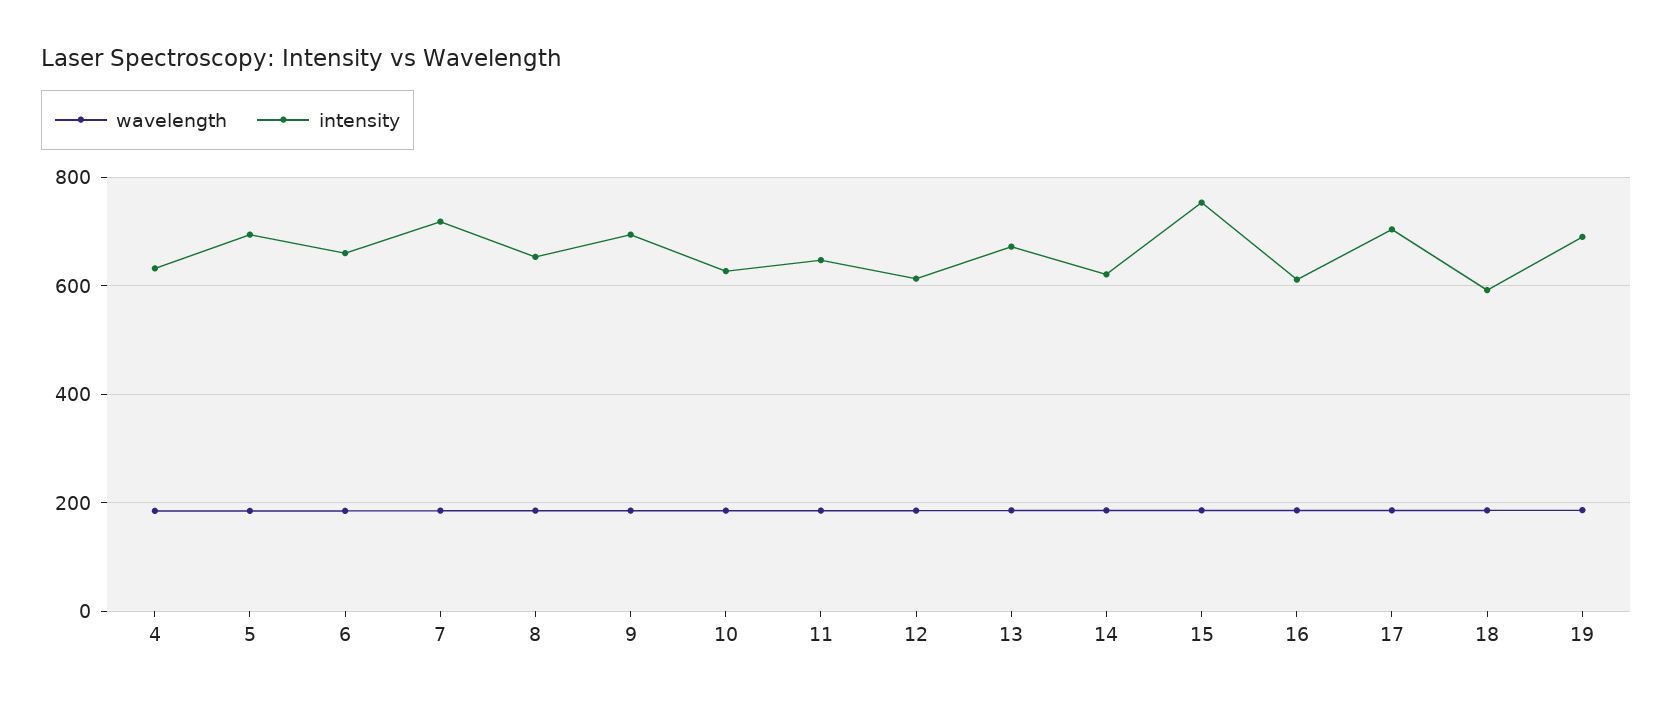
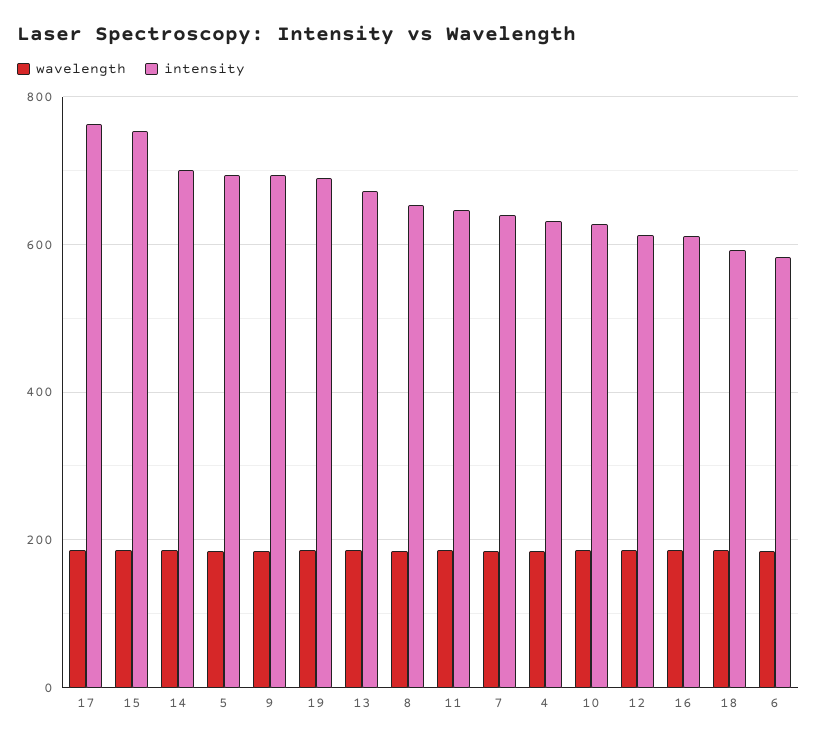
intensity, 6: 660 -> 580
intensity, 7: 720 -> 640
intensity, 14: 620 -> 700
intensity, 17: 700 -> 760

